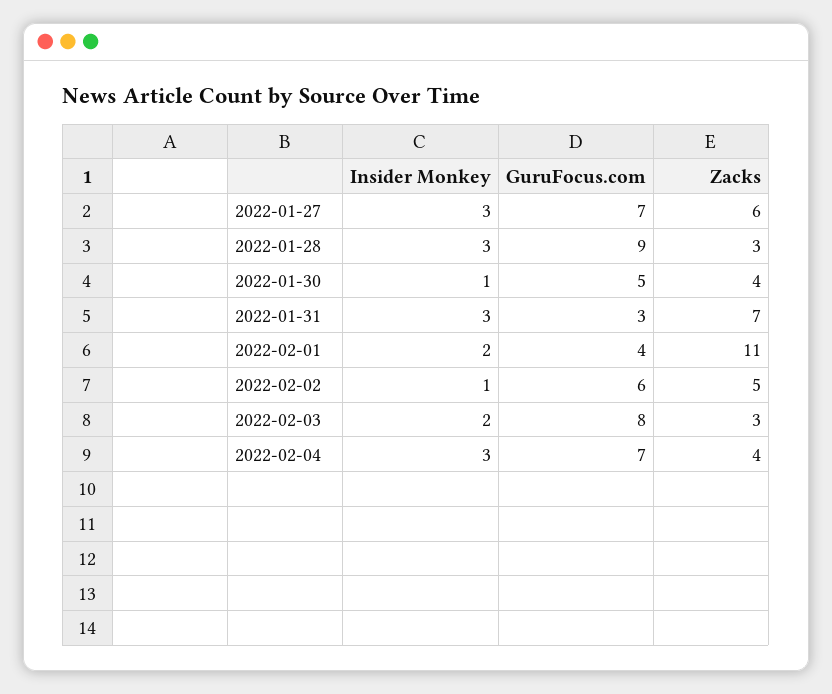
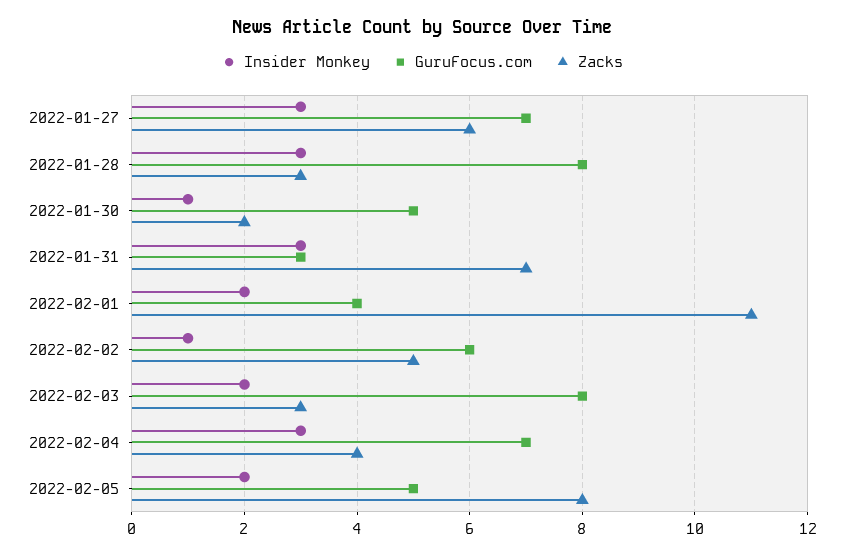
GuruFocus.com, 2022-01-28: 9 -> 8
Zacks, 2022-01-30: 4 -> 2
Insider Monkey, 2022-02-05: none -> 2
GuruFocus.com, 2022-02-05: none -> 5
Zacks, 2022-02-05: none -> 8

